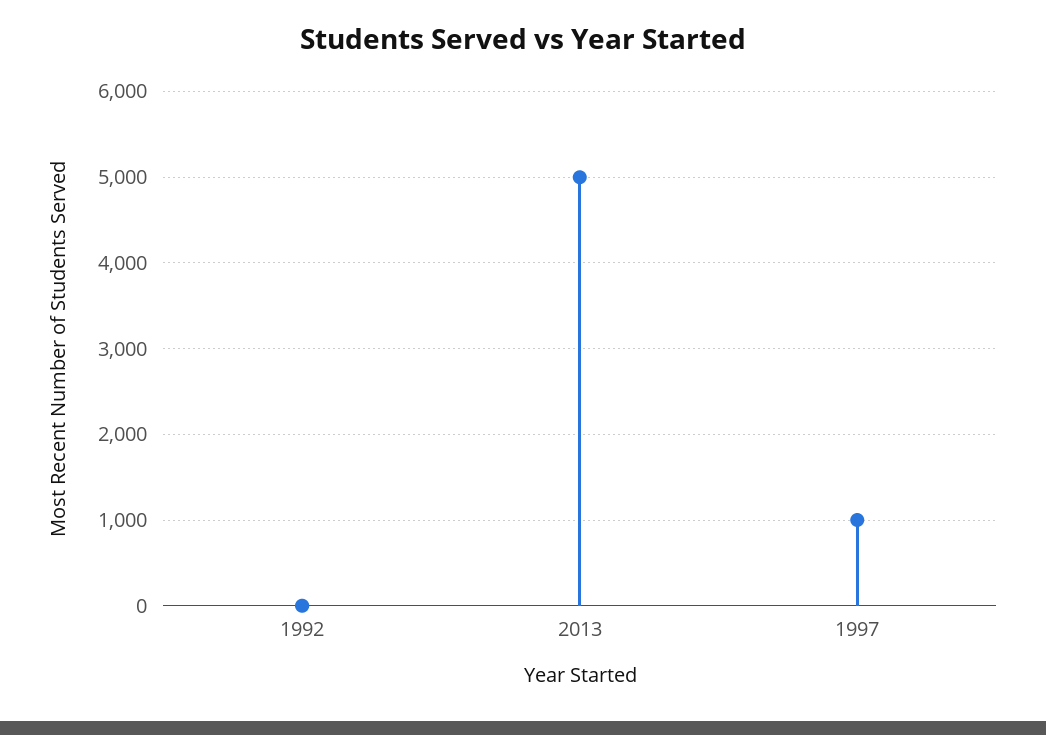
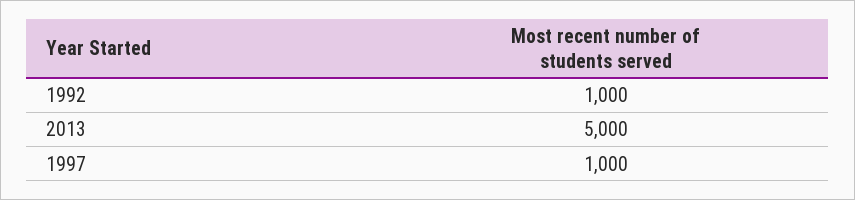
1992: 0 -> 1000

